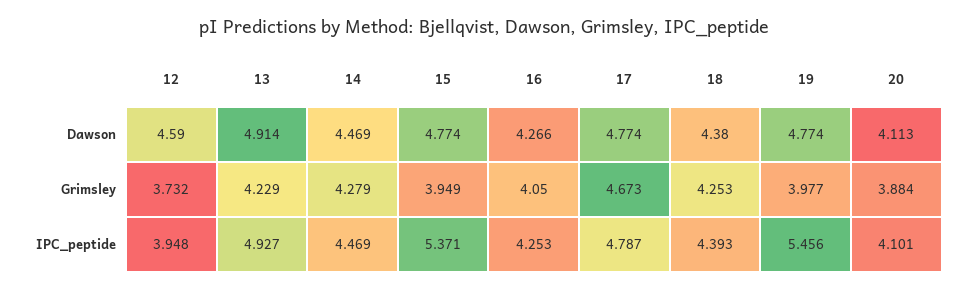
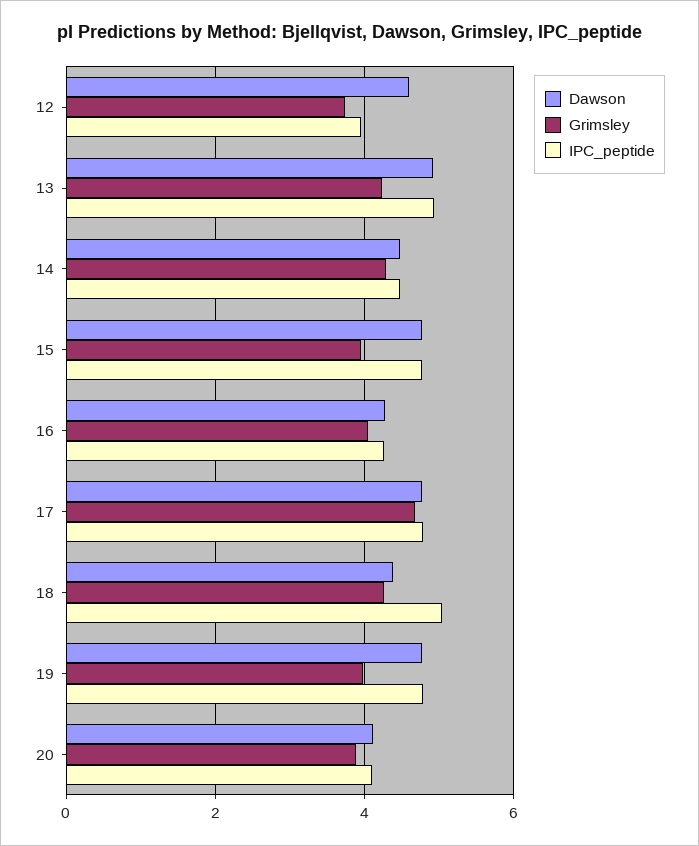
IPC_peptide, 15: 5.371 -> 4.8
IPC_peptide, 18: 4.393 -> 5
IPC_peptide, 19: 5.456 -> 4.8

